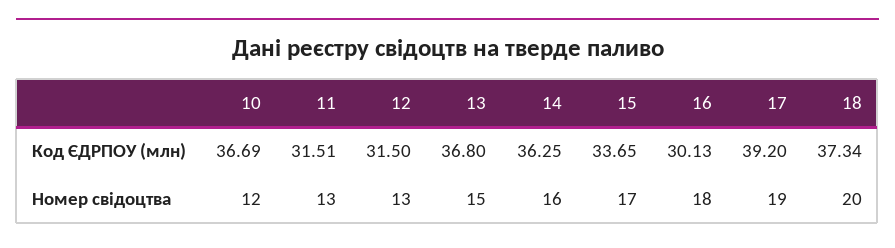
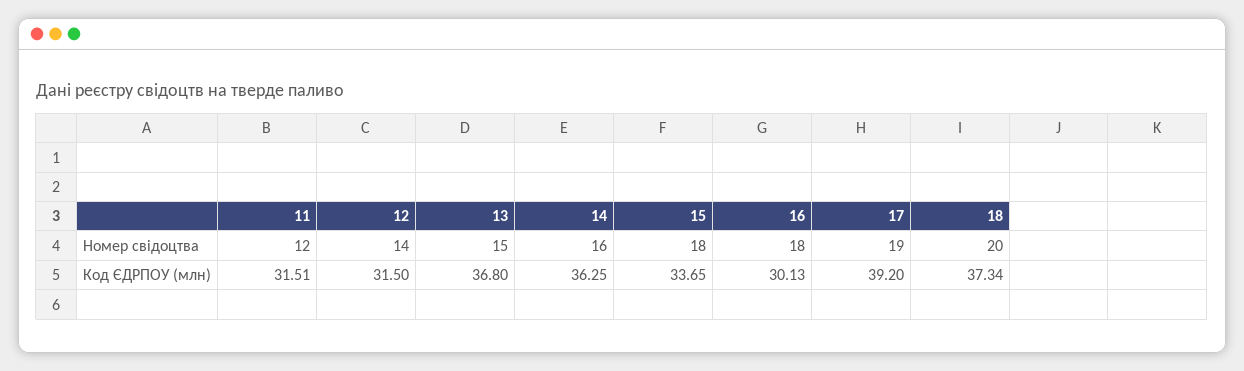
10, Код ЄДРПОУ (млн): 36.69 -> none
10, Номер свідоцтва: 12 -> none
11, Номер свідоцтва: 13 -> 12
12, Номер свідоцтва: 13 -> 14
15, Номер свідоцтва: 17 -> 18

